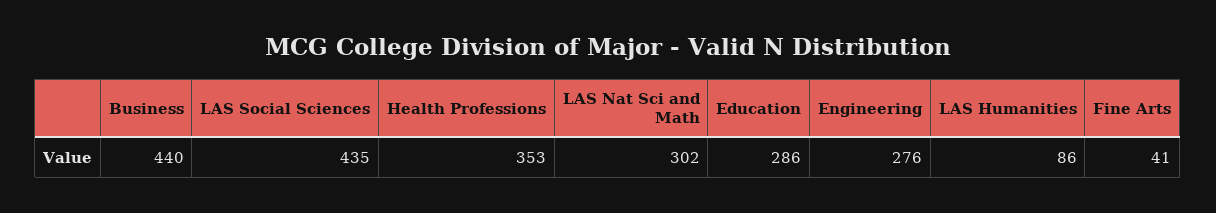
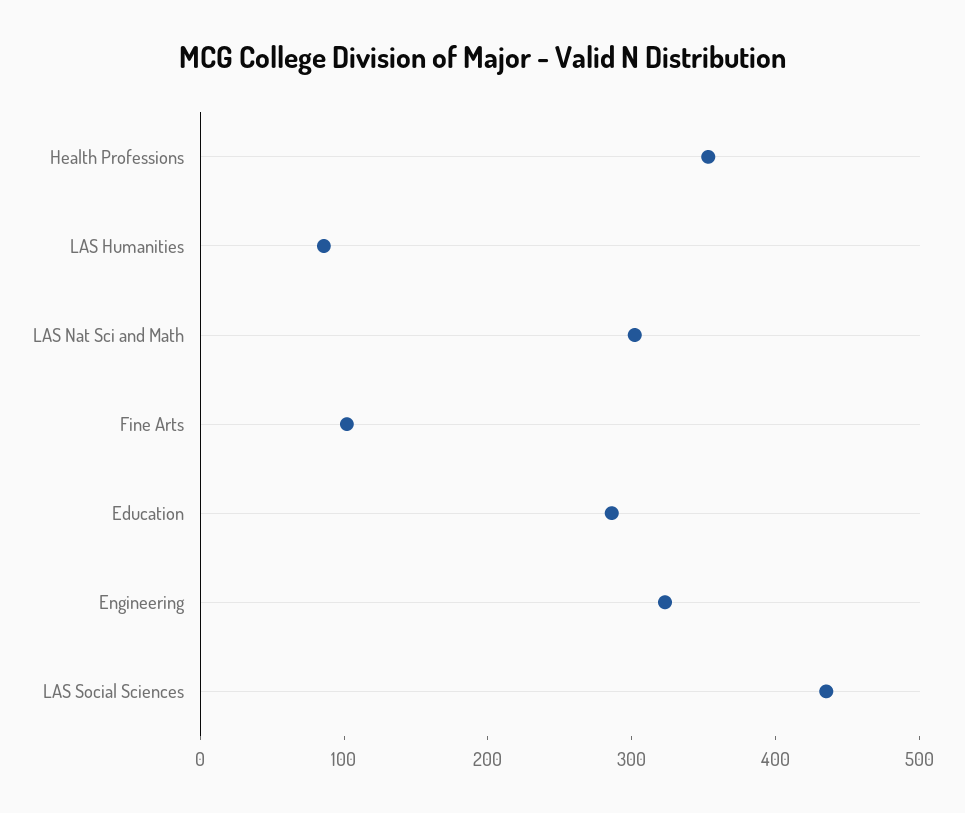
Business: 440 -> none
Engineering: 276 -> 320
Fine Arts: 41 -> 100

